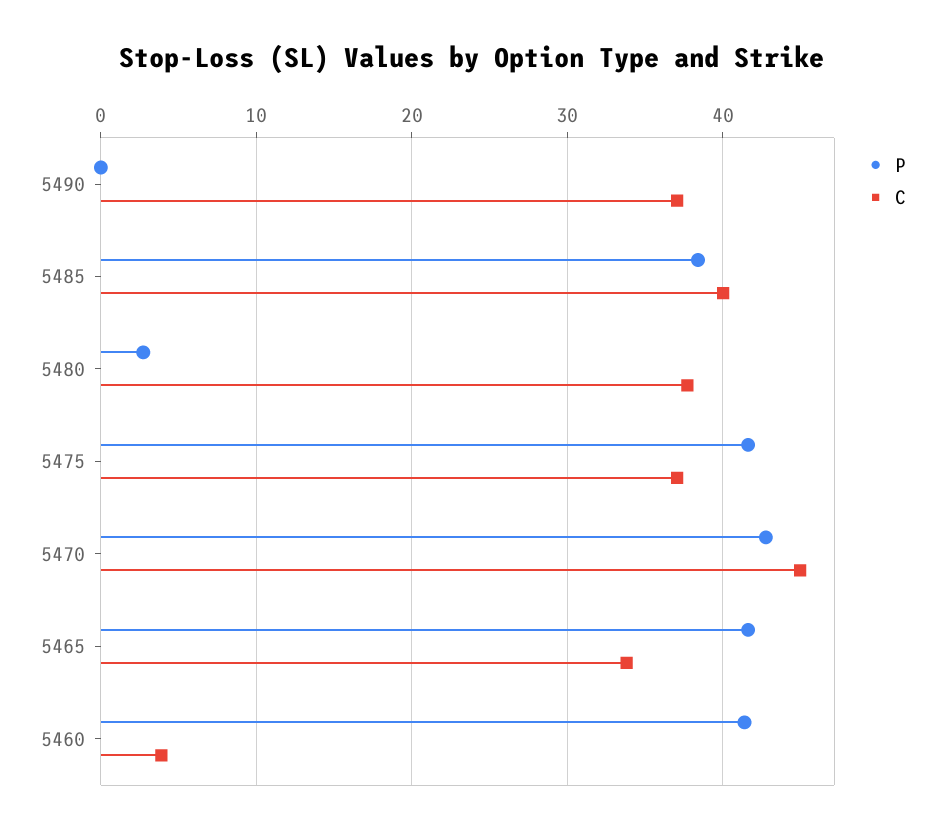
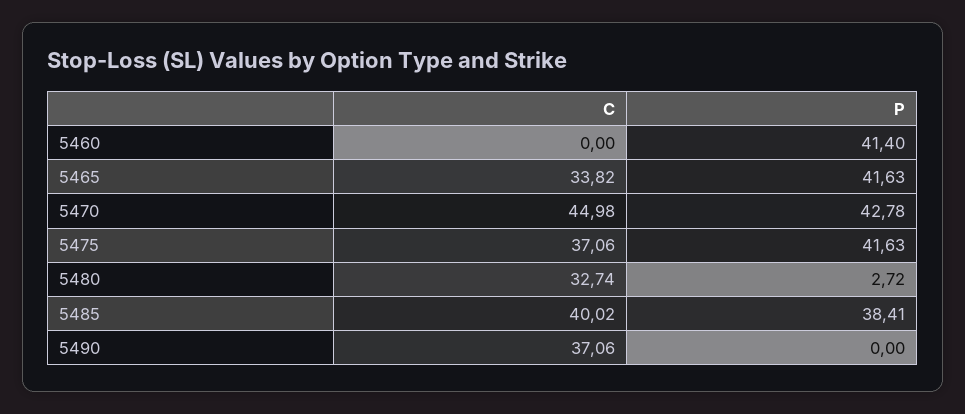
C, 5480: 38 -> 32.74
C, 5460: 4 -> 0

